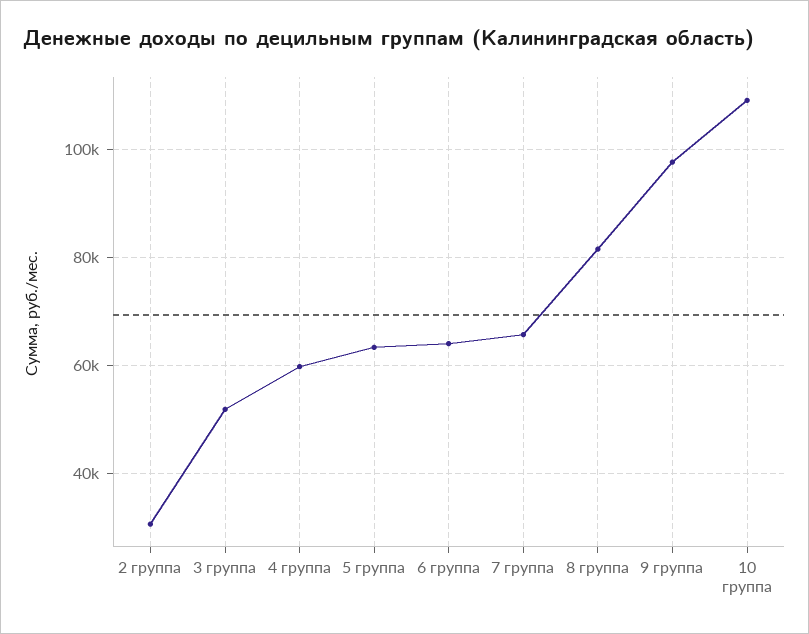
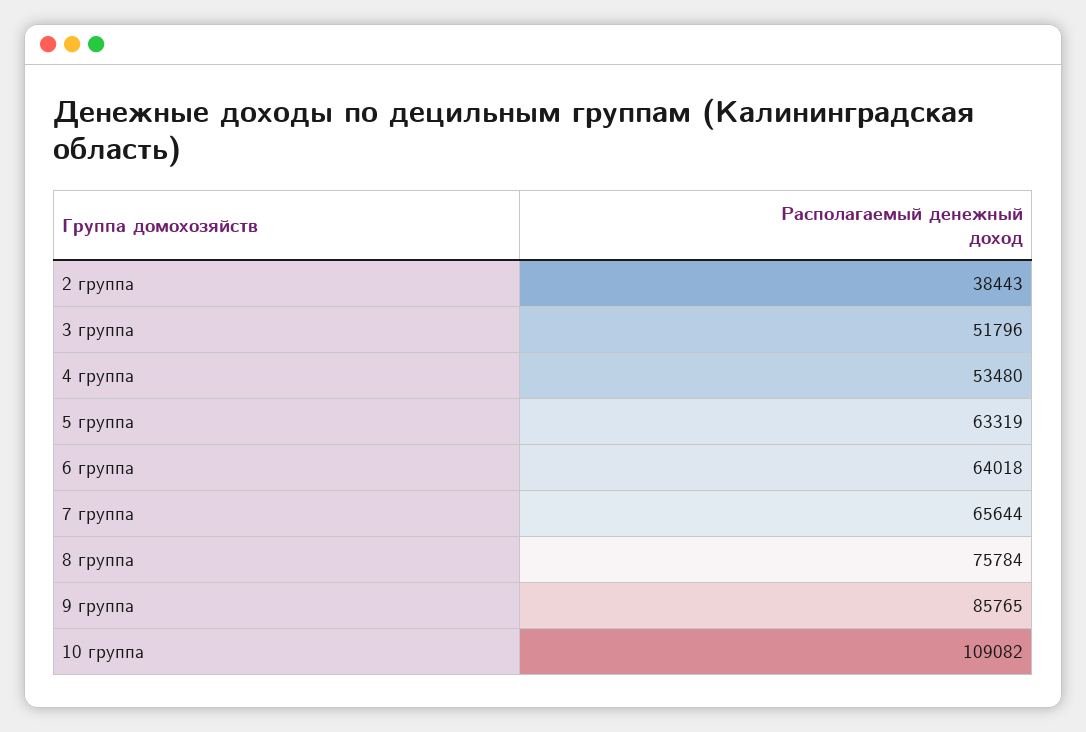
2 группа: 30000 -> 38443
4 группа: 60000 -> 53480
8 группа: 82000 -> 75784
9 группа: 98000 -> 85765

